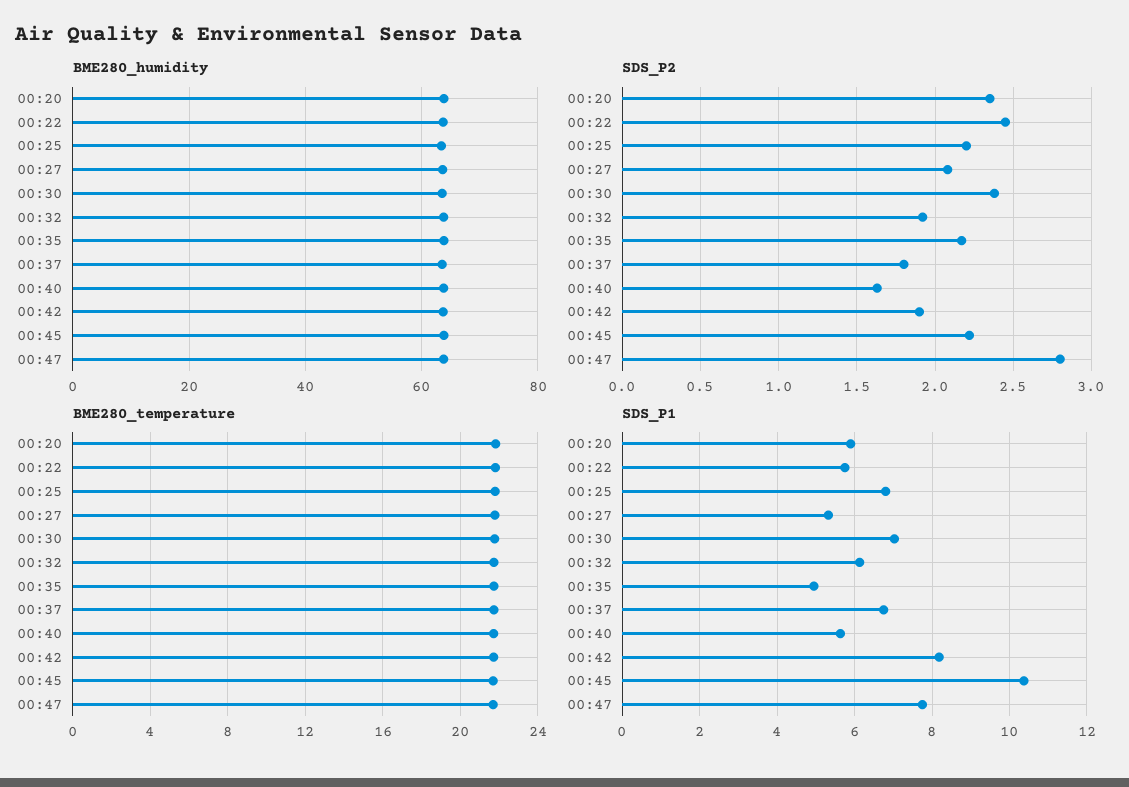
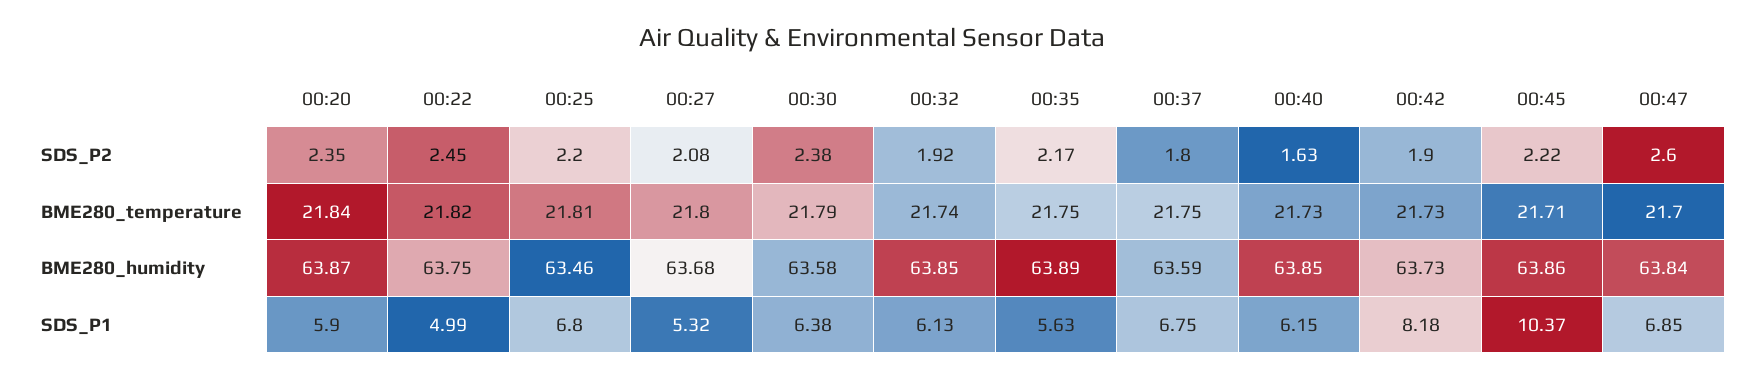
SDS_P2, 00:47: 2.8 -> 2.6
SDS_P1, 00:22: 5.8 -> 4.99
SDS_P1, 00:30: 7 -> 6.38
SDS_P1, 00:35: 5 -> 5.63
SDS_P1, 00:40: 5.6 -> 6.15
SDS_P1, 00:47: 7.8 -> 6.85

